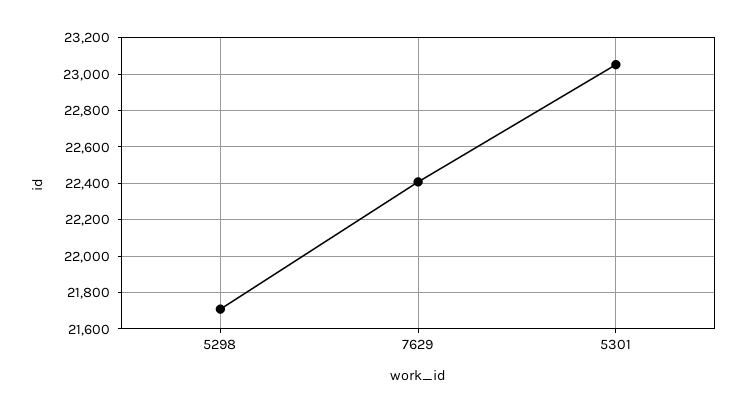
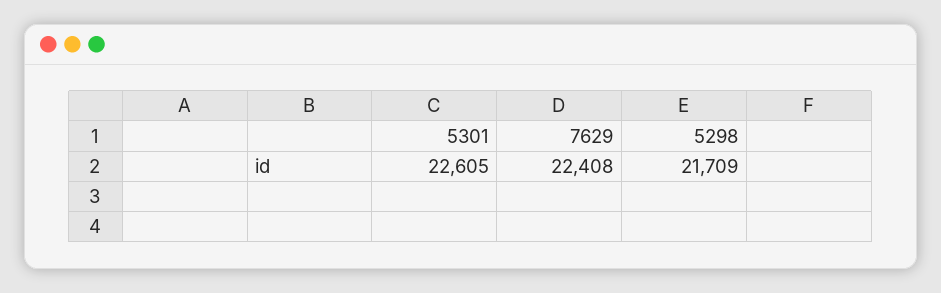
5301: 23050 -> 22605

